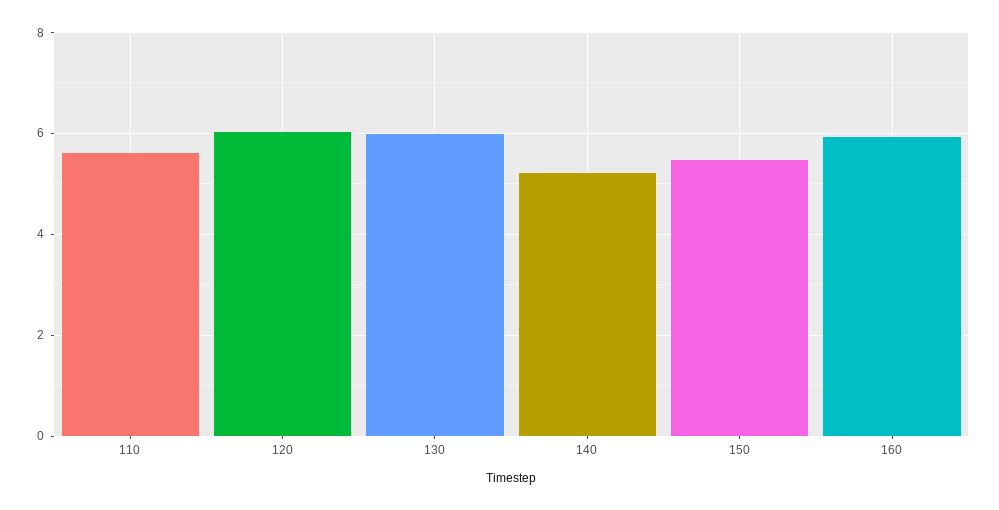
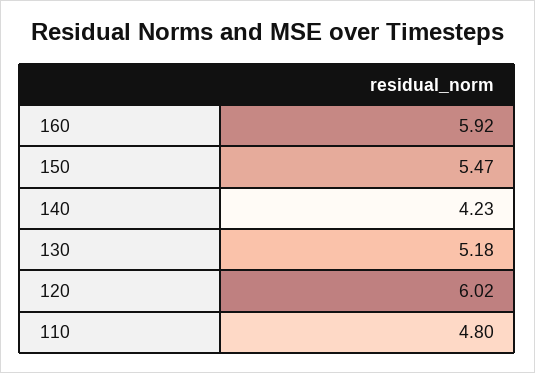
110: 5.6 -> 4.8
130: 6 -> 5.18
140: 5.2 -> 4.23

